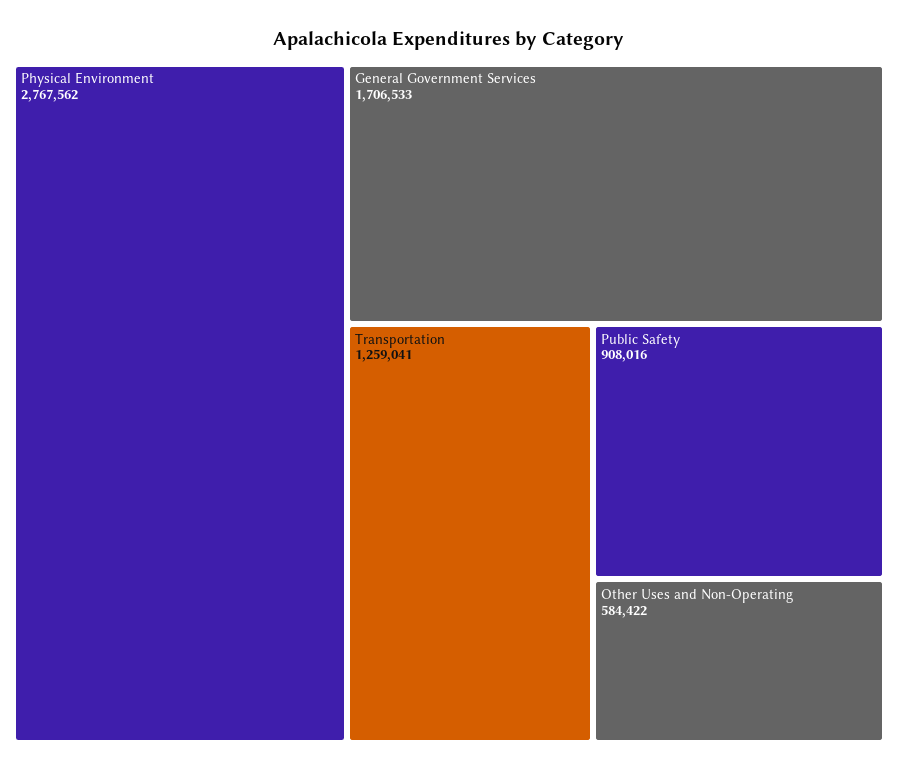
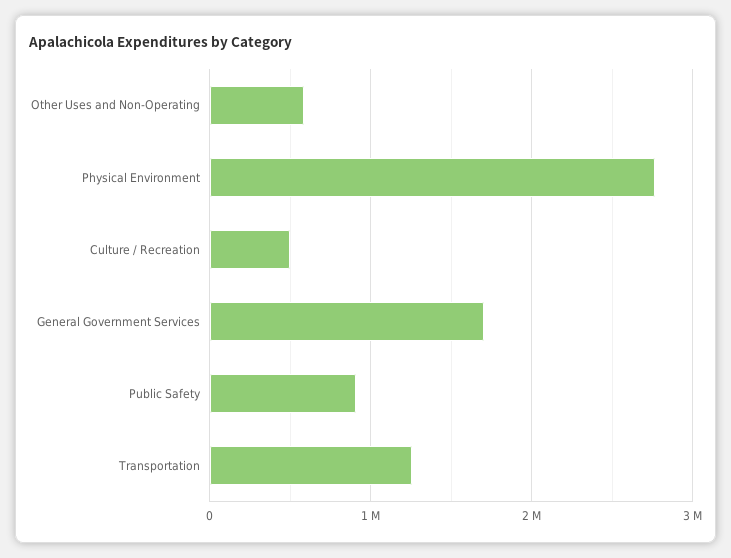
Culture / Recreation: none -> 500000

